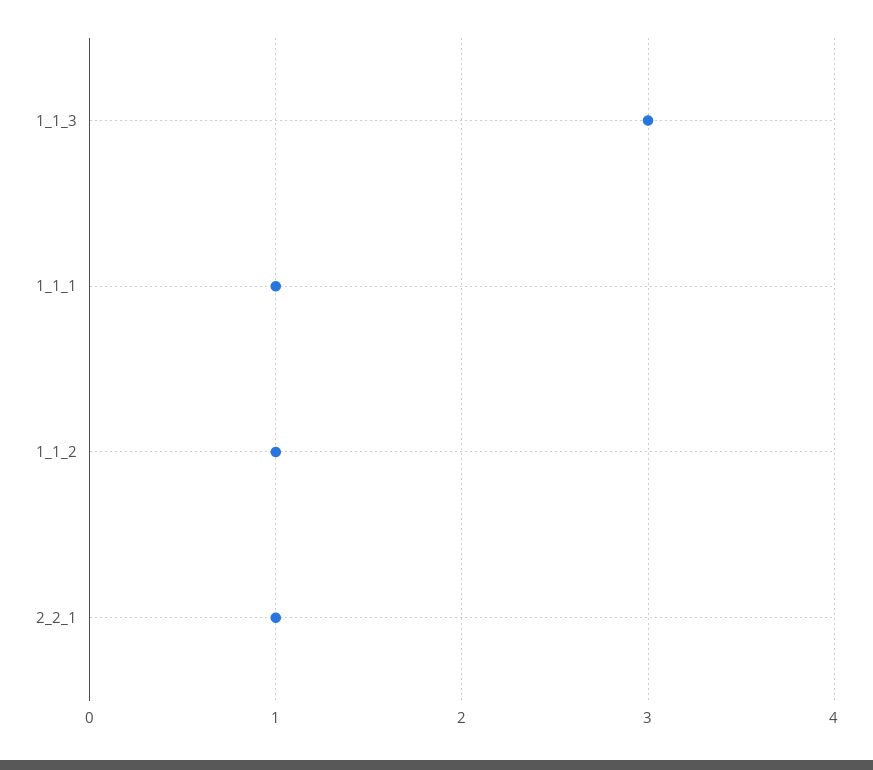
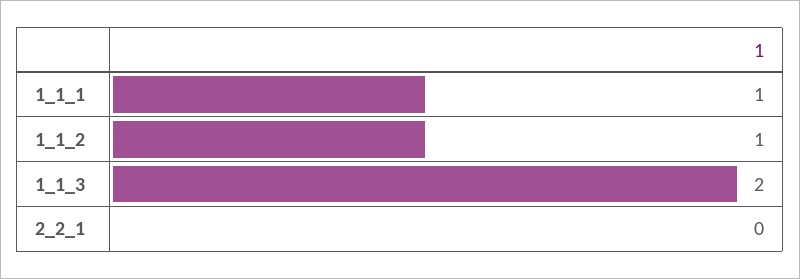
1_1_3: 3 -> 2
2_2_1: 1 -> 0

